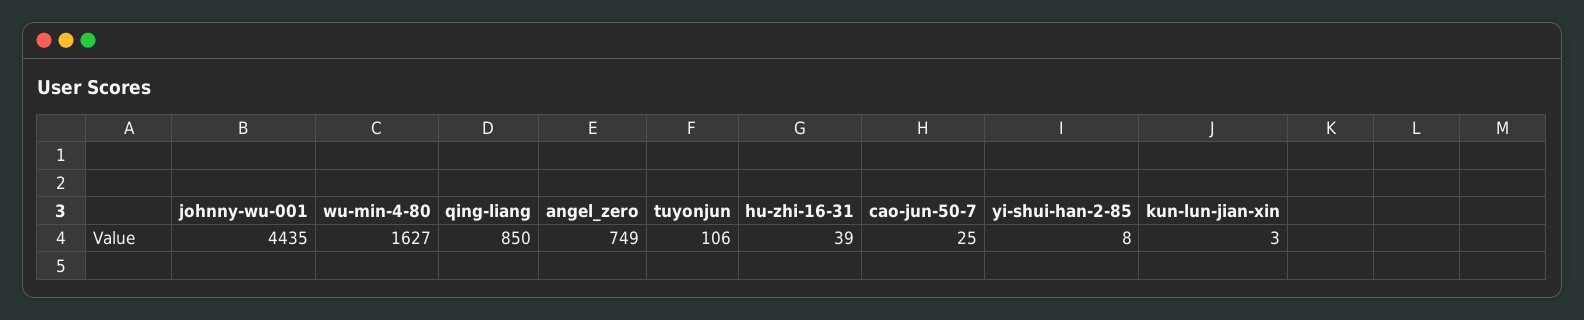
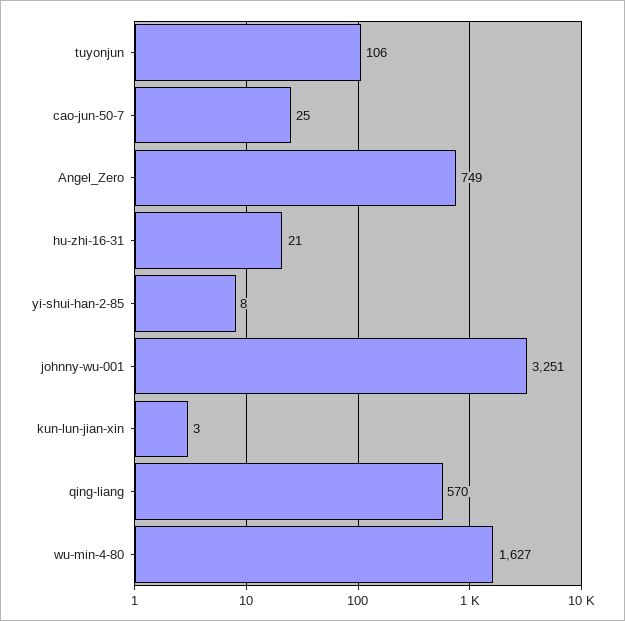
johnny-wu-001: 4435 -> 3251
qing-liang: 850 -> 570
hu-zhi-16-31: 39 -> 21

